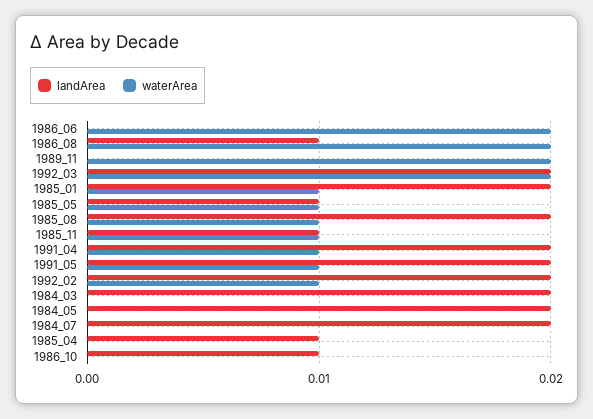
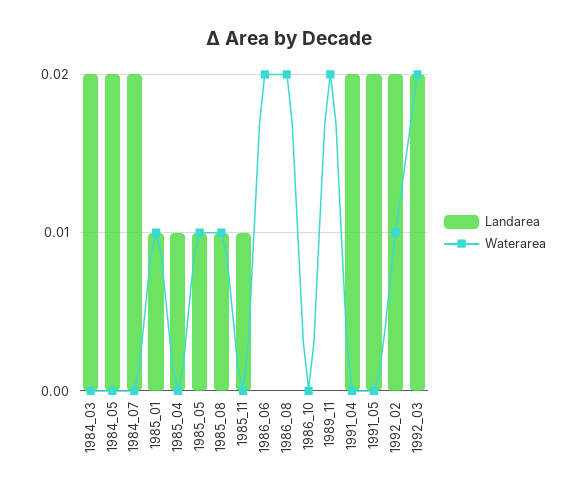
landArea, 1986_08: 0.01 -> 0
landArea, 1985_01: 0.02 -> 0.01
landArea, 1985_08: 0.02 -> 0.01
waterArea, 1985_11: 0.01 -> 0
waterArea, 1991_04: 0.01 -> 0
waterArea, 1991_05: 0.01 -> 0
landArea, 1986_10: 0.01 -> 0

